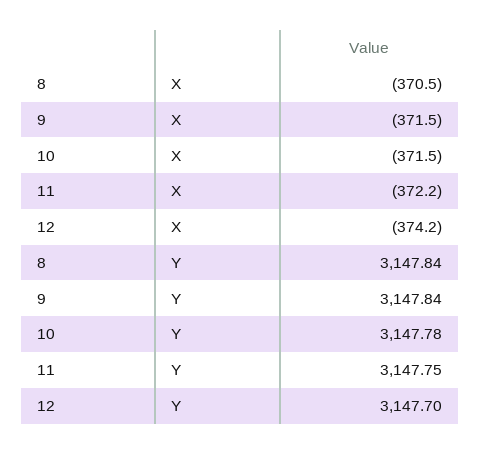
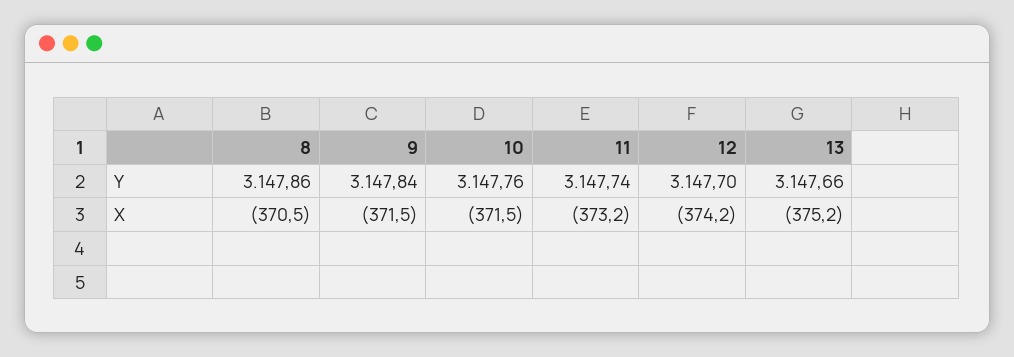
11, X: -372.2 -> -373.2
8, Y: 3147.84 -> 3147.86
10, Y: 3147.78 -> 3147.76
11, Y: 3147.75 -> 3147.74
13, Y: none -> 3147.66
13, X: none -> -375.2

